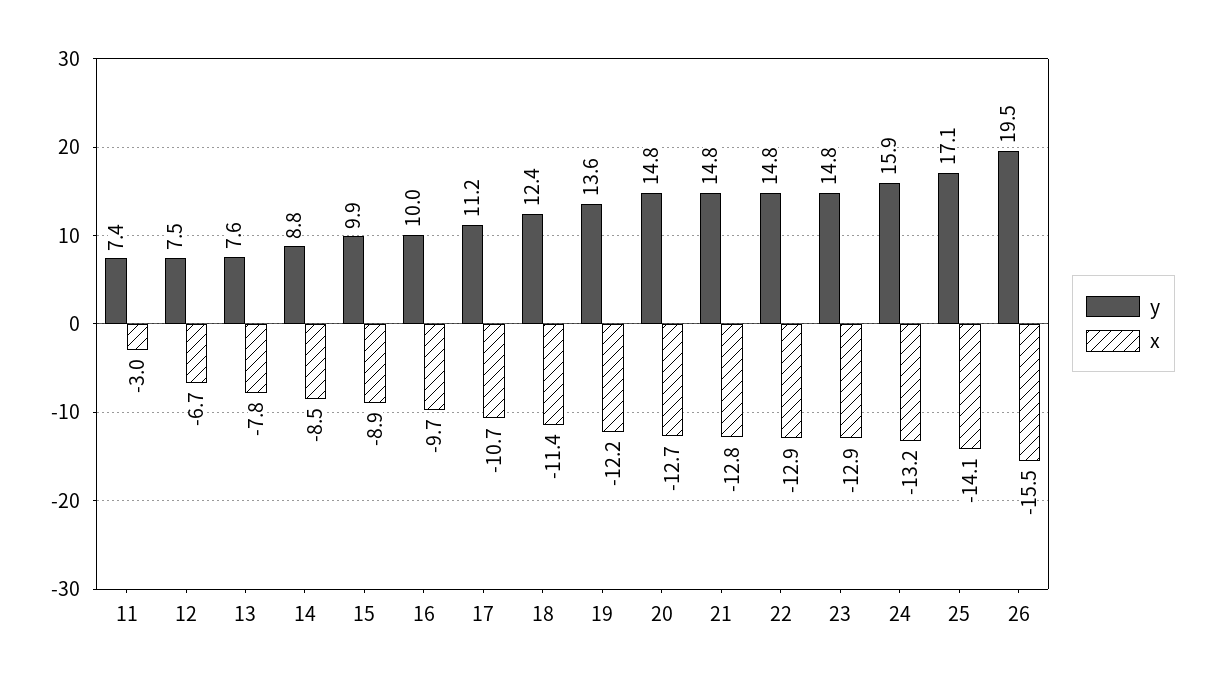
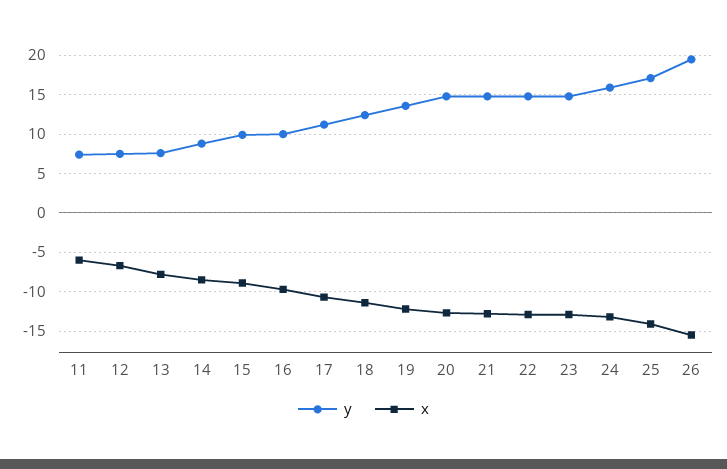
x, 11: -3 -> -6

